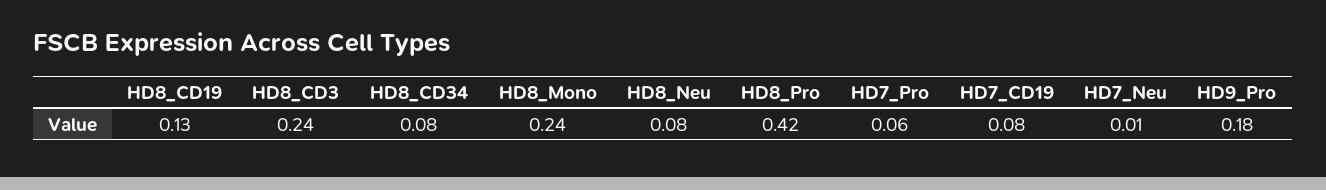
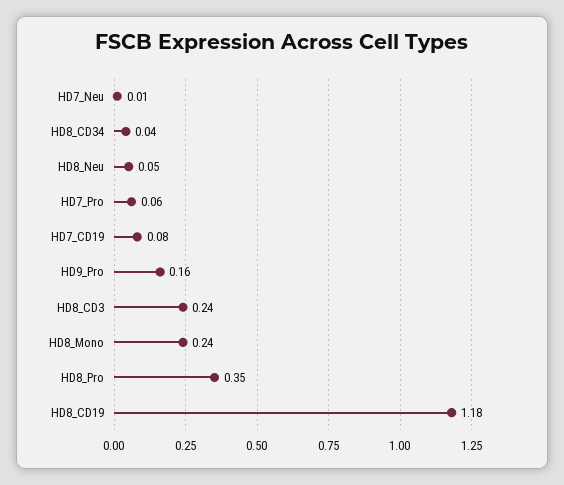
HD8_CD19: 0.13 -> 1.18
HD8_CD34: 0.08 -> 0.04
HD8_Neu: 0.08 -> 0.05
HD8_Pro: 0.42 -> 0.35
HD9_Pro: 0.18 -> 0.16

